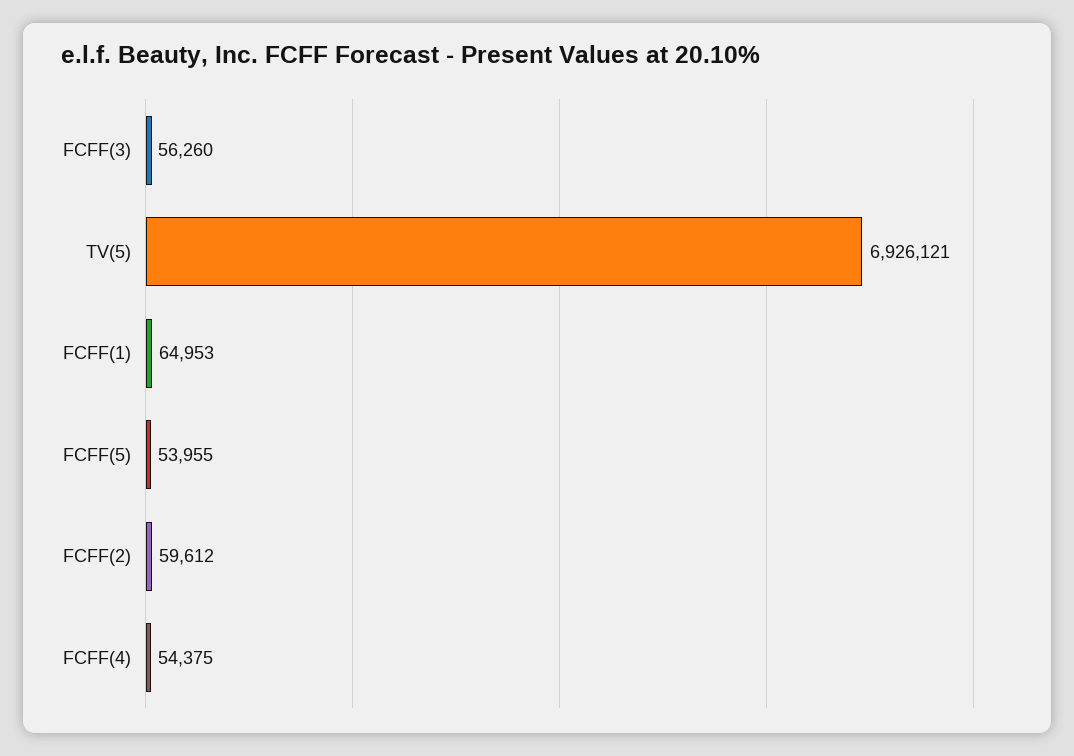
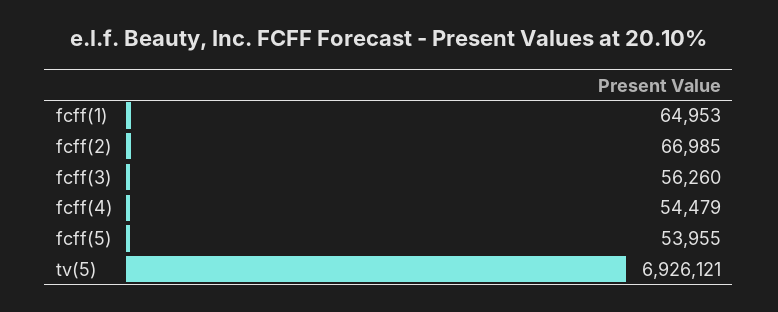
FCFF(2): 59612 -> 66985
FCFF(4): 54375 -> 54479

